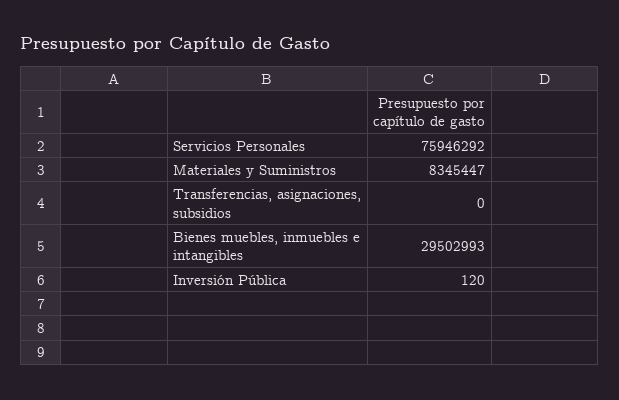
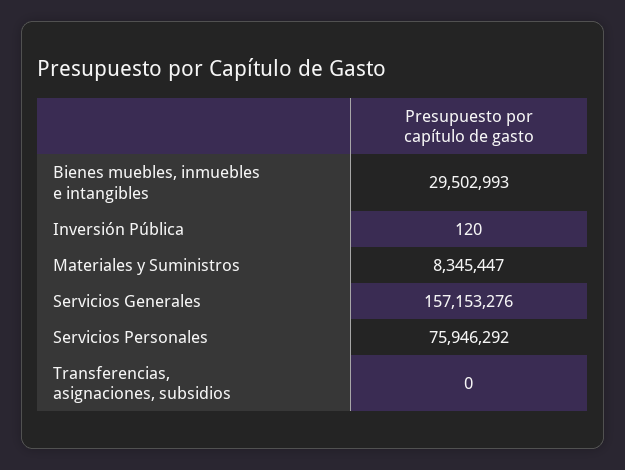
Servicios Generales: none -> 157153276

